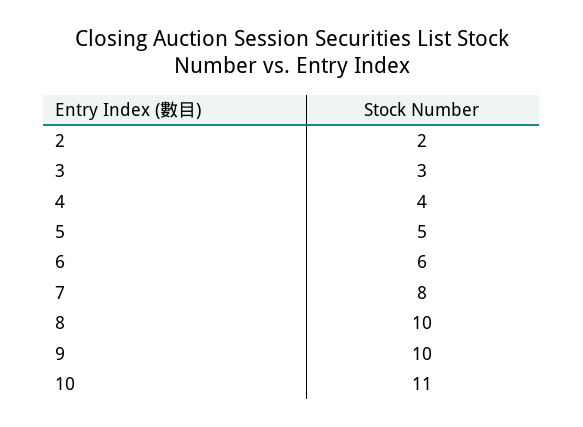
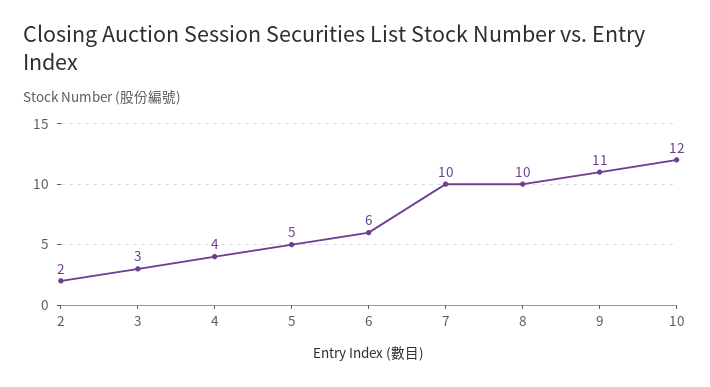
7: 8 -> 10
9: 10 -> 11
10: 11 -> 12

